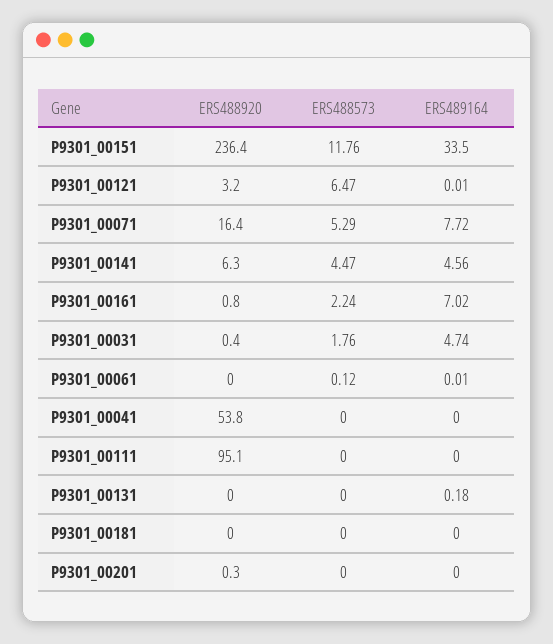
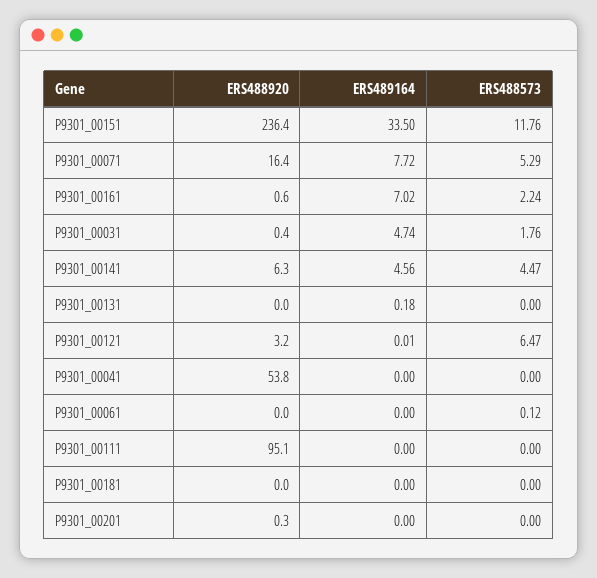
ERS488920, P9301_00161: 0.8 -> 0.6
ERS489164, P9301_00061: 0.01 -> 0

